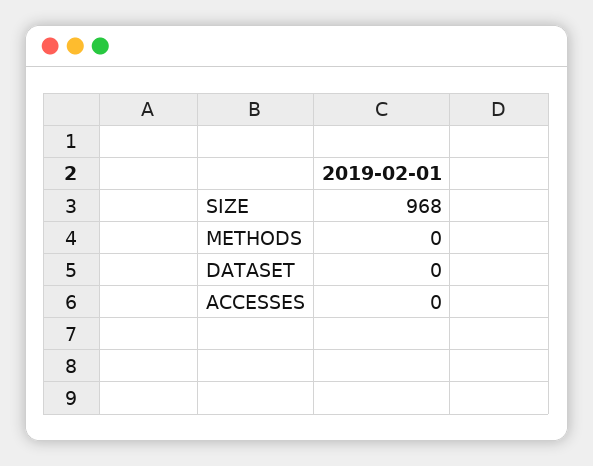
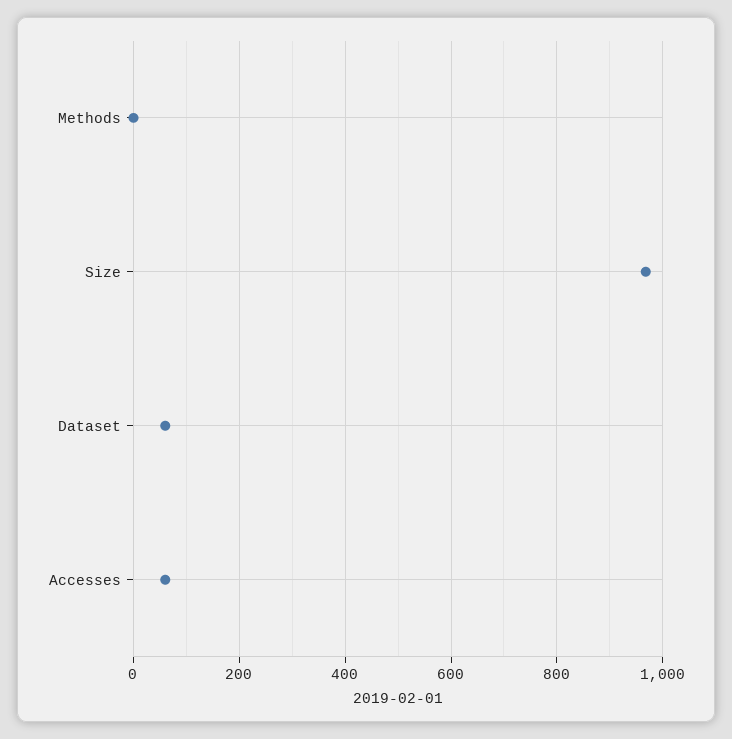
DATASET: 0 -> 60
ACCESSES: 0 -> 60

